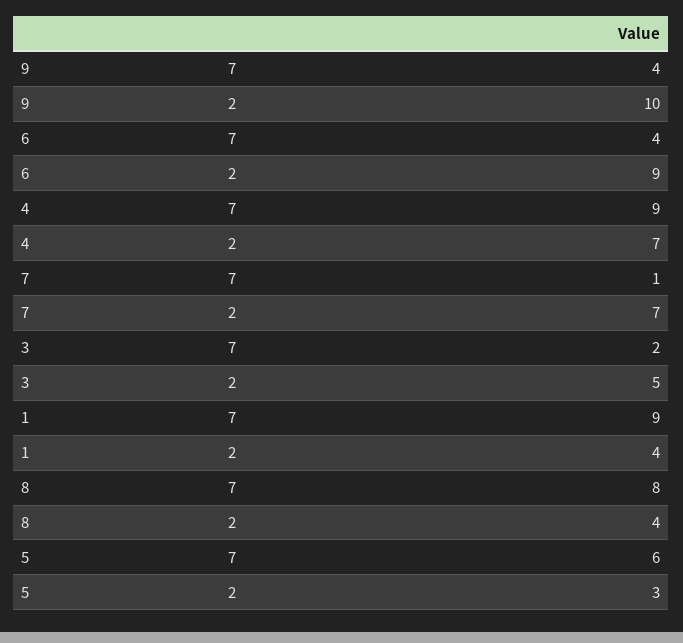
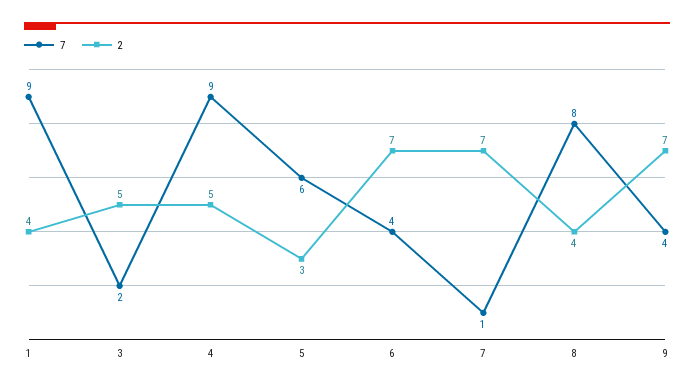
2, 9: 10 -> 7
2, 6: 9 -> 7
2, 4: 7 -> 5

